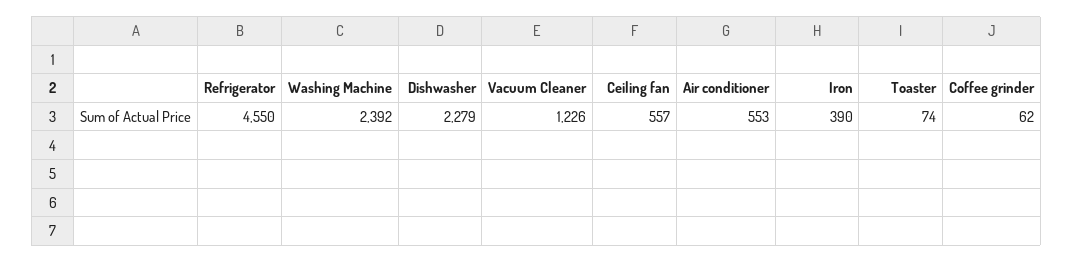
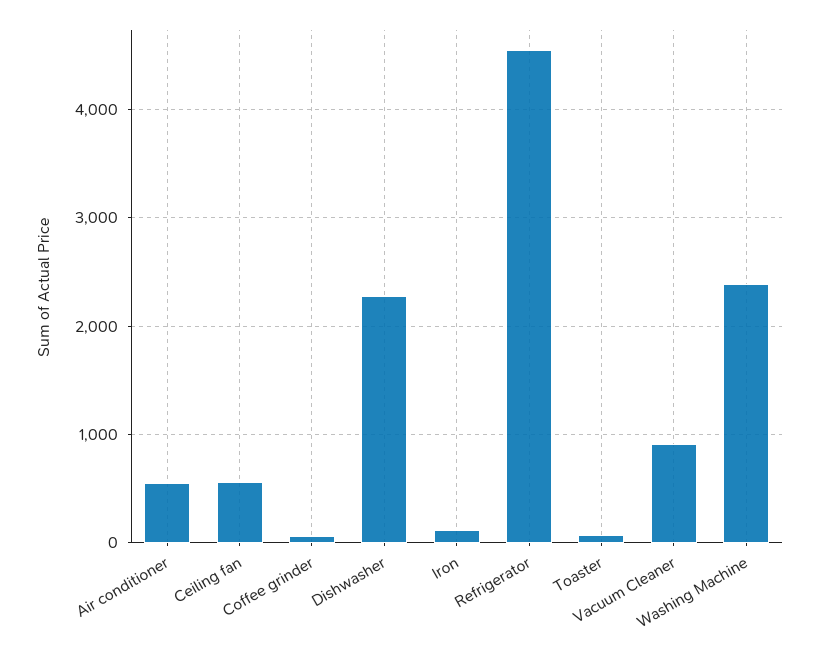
Vacuum Cleaner: 1226 -> 900
Iron: 390 -> 100

